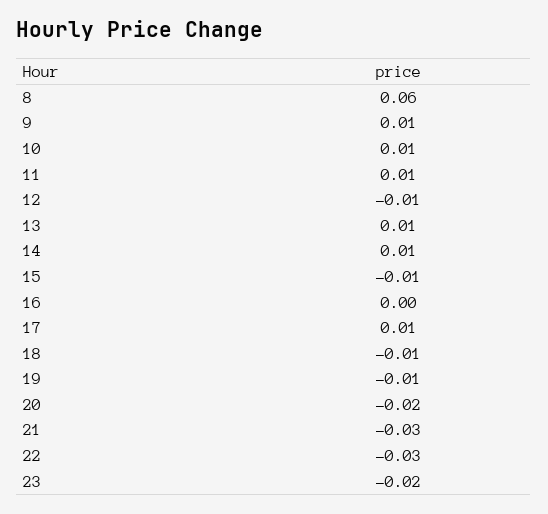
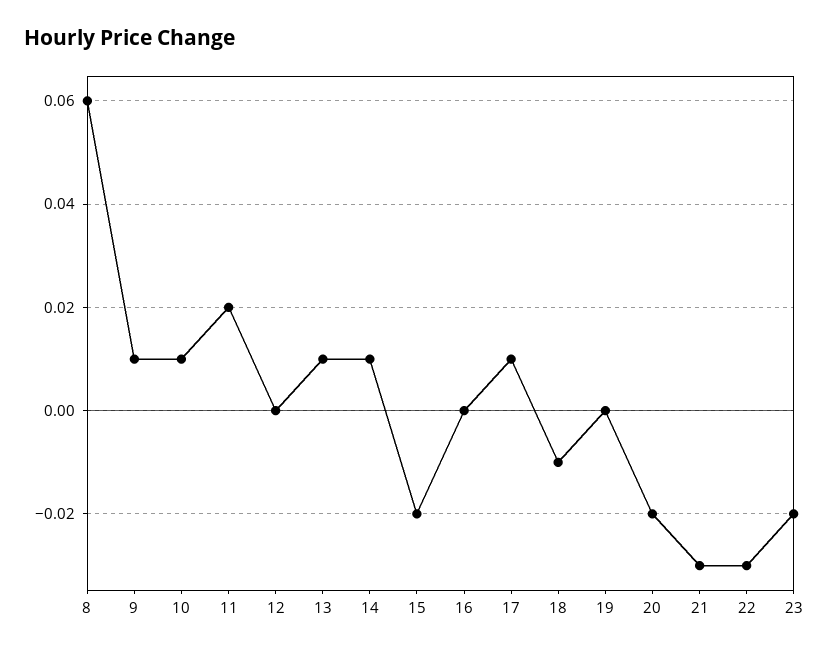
11: 0.01 -> 0.02
12: -0.01 -> 0
15: -0.01 -> -0.02
19: -0.01 -> 0

